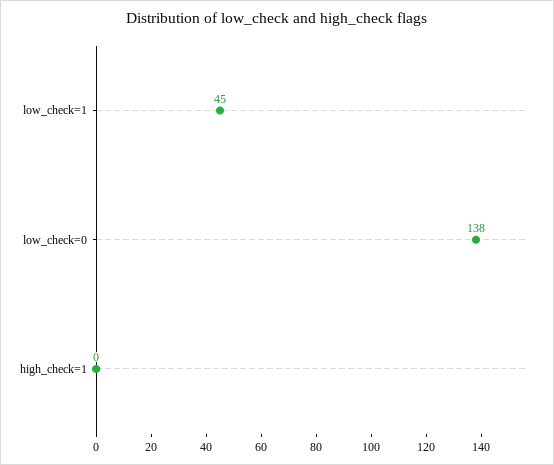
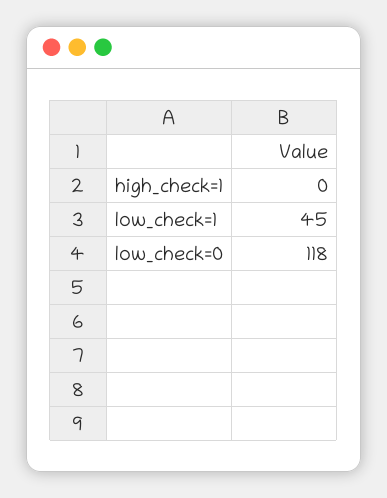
low_check=0: 138 -> 118

